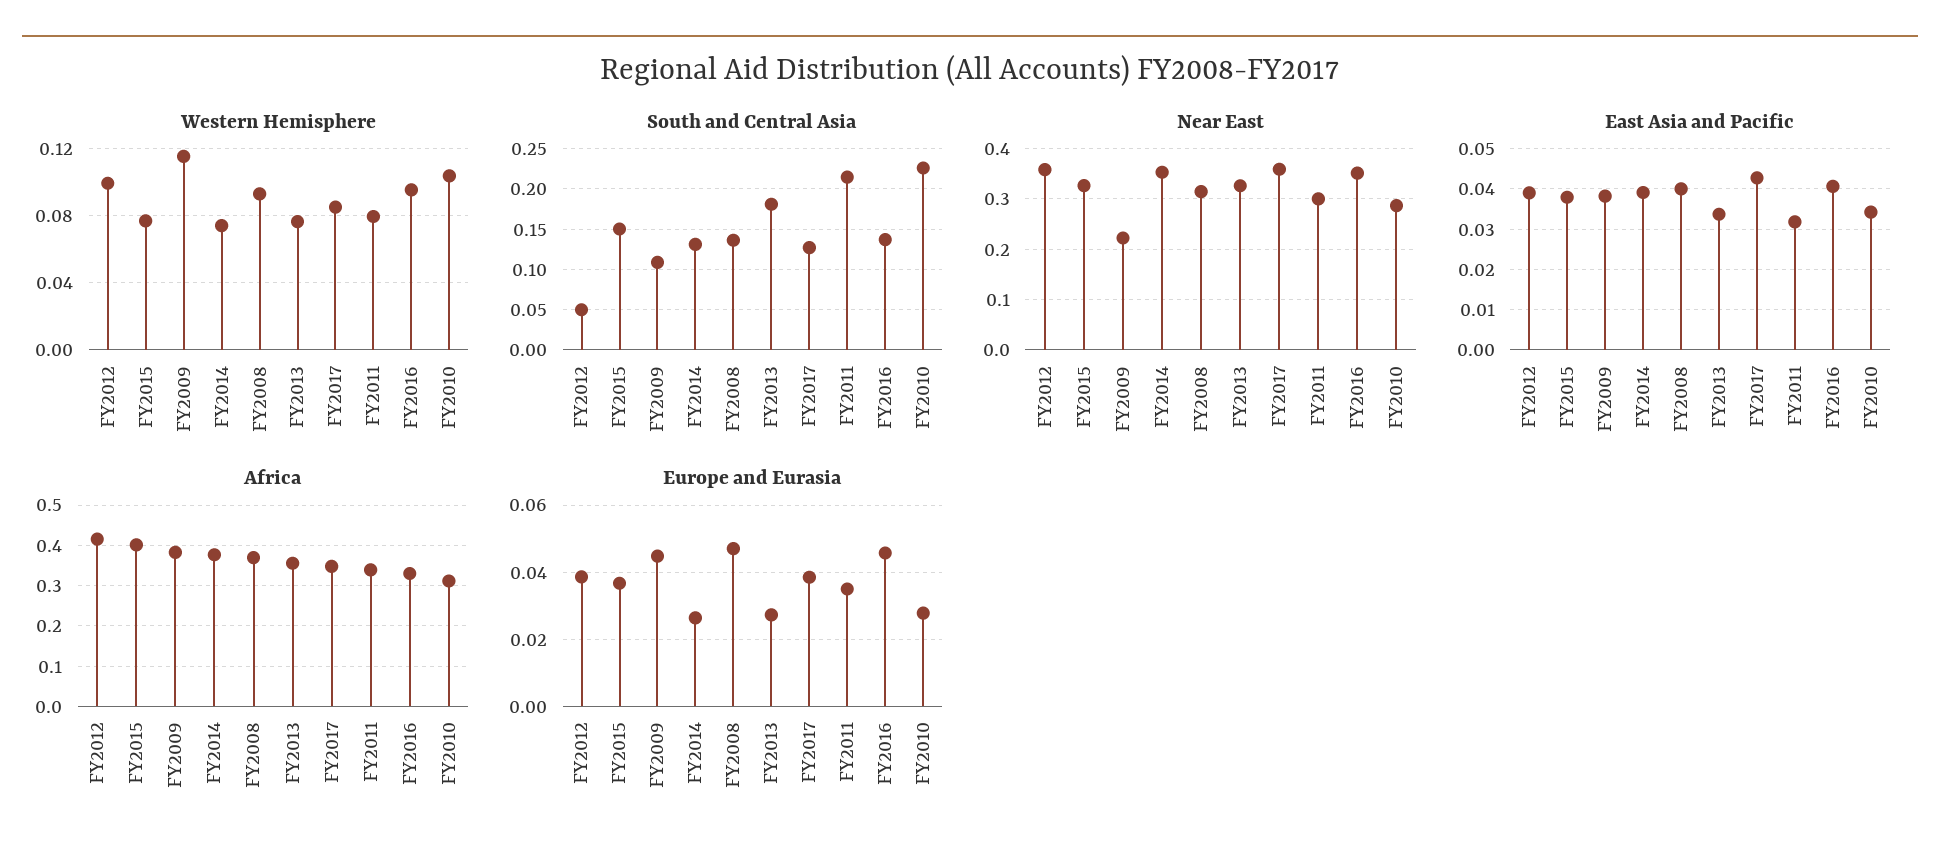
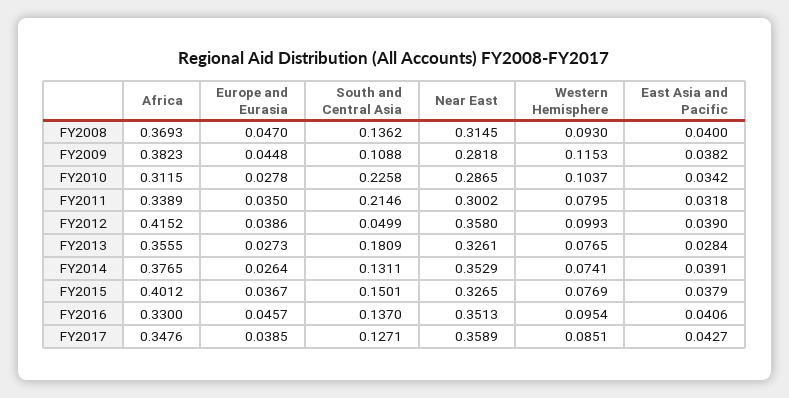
Near East, FY2009: 0.22 -> 0.2818
East Asia and Pacific, FY2013: 0.034 -> 0.0284

